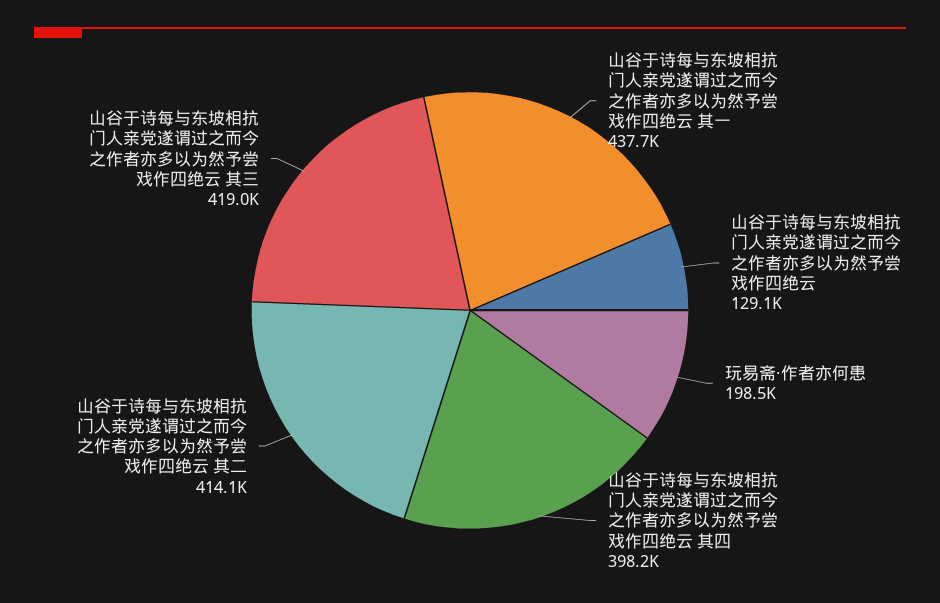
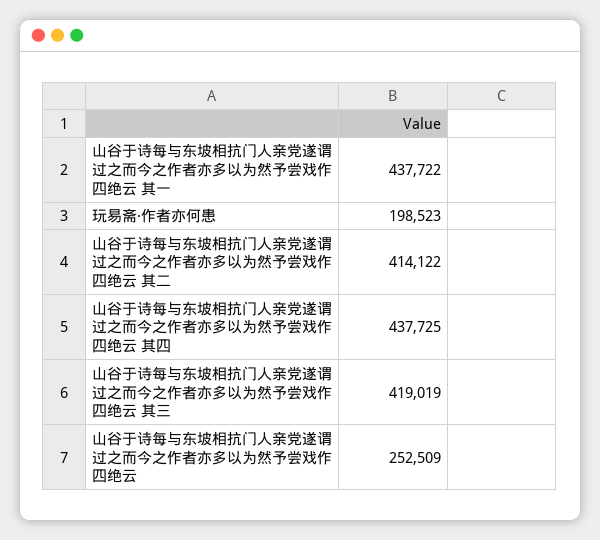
山谷于诗每与东坡相抗门人亲党遂谓过之而今之作者亦多以为然予尝戏作四绝云: 129100 -> 252509
山谷于诗每与东坡相抗门人亲党遂谓过之而今之作者亦多以为然予尝戏作四绝云 其四: 398200 -> 437725

